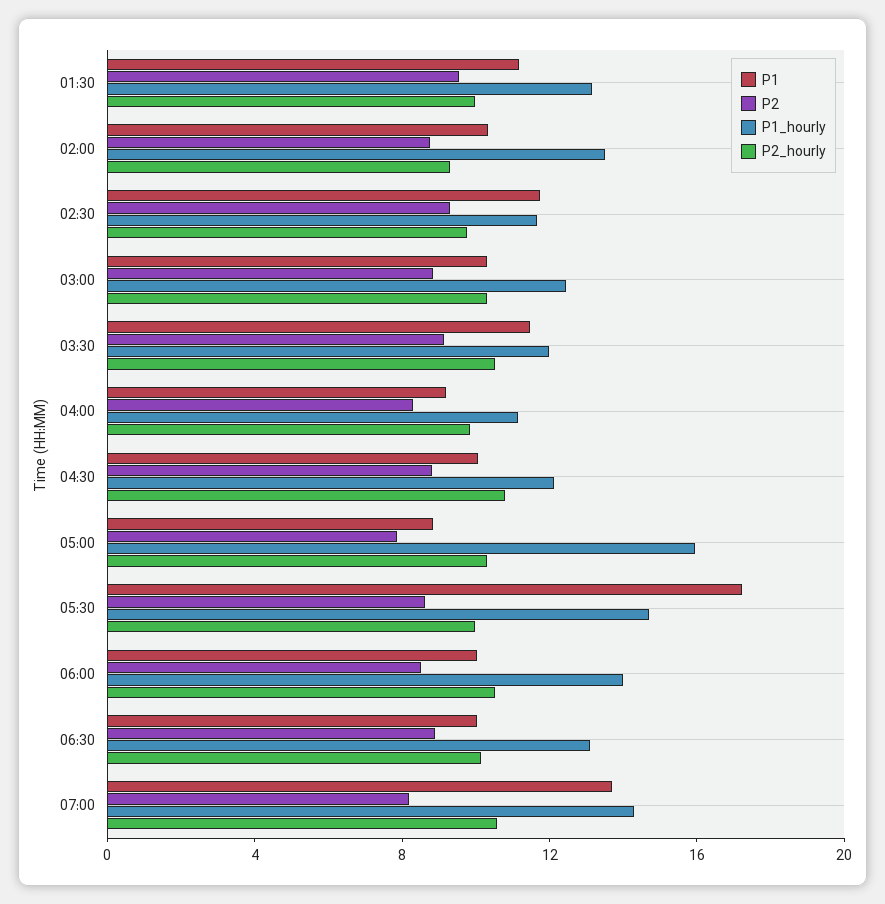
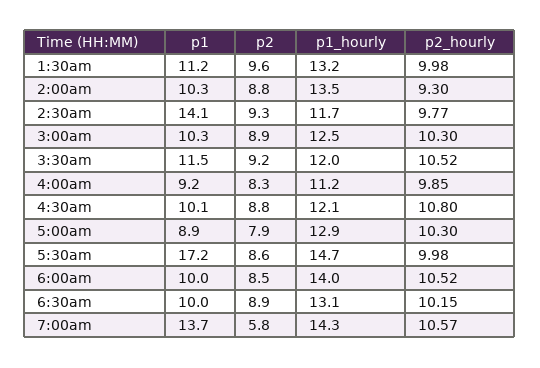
P1, 02:30: 12 -> 14.1
P1_hourly, 05:00: 16 -> 12.9
P2, 07:00: 8 -> 5.8

